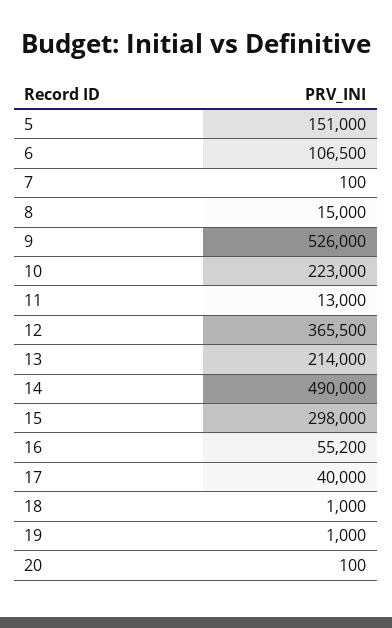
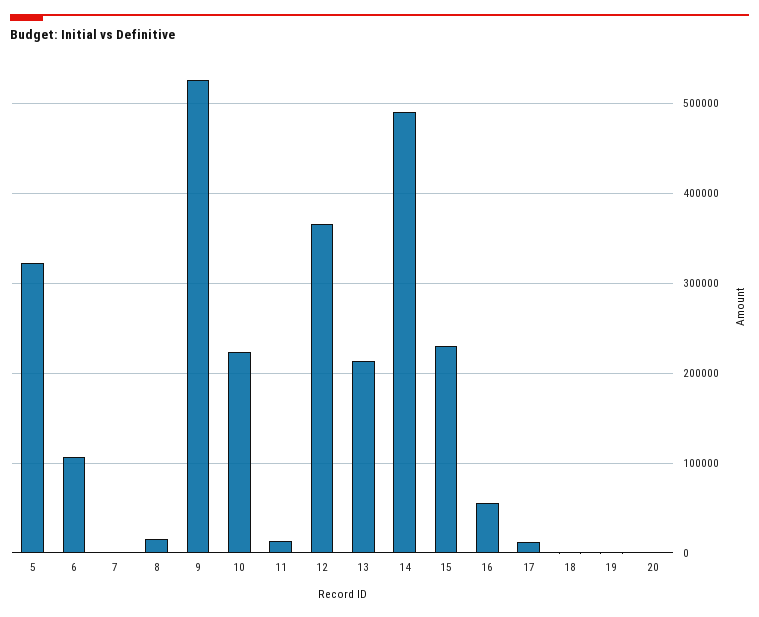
5: 151000 -> 320000
15: 298000 -> 230000
17: 40000 -> 10000

